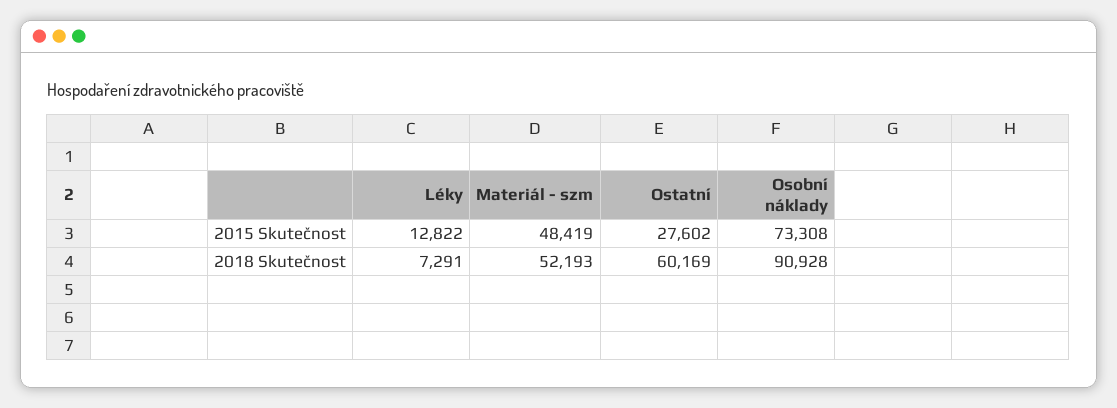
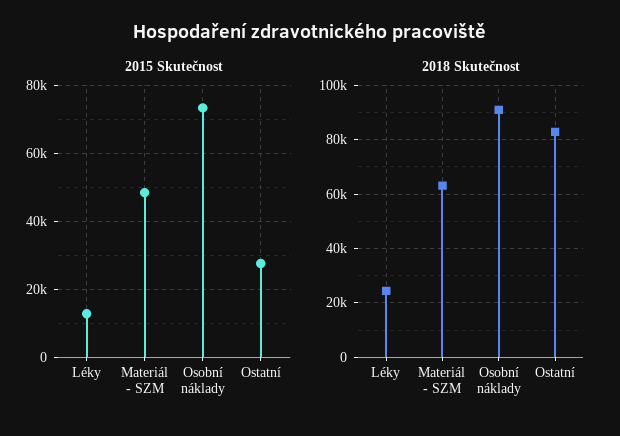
2018 Skutečnost, Léky: 7291 -> 25000
2018 Skutečnost, Materiál - szm: 52193 -> 62500
2018 Skutečnost, Ostatní: 60169 -> 82500

